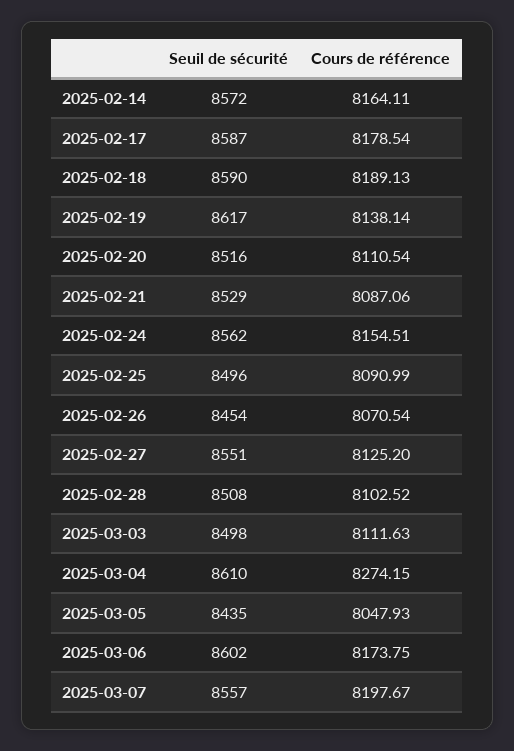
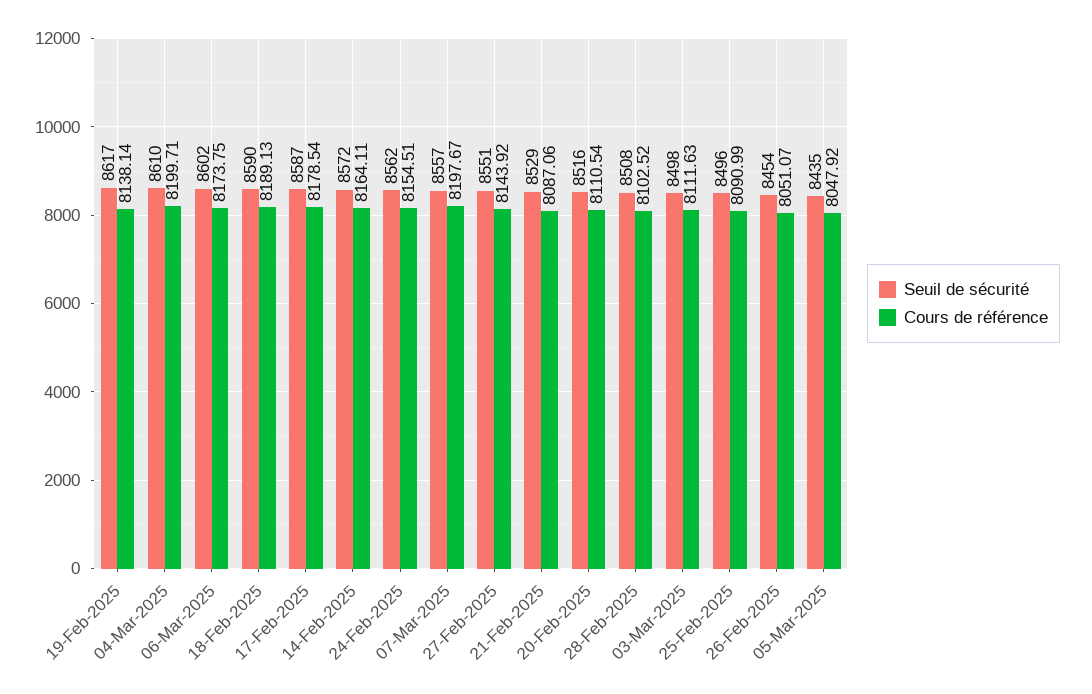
Cours de référence, 2025-02-26: 8070.54 -> 8051.07
Cours de référence, 2025-02-27: 8125.2 -> 8143.92
Cours de référence, 2025-03-04: 8274.15 -> 8199.71
Cours de référence, 2025-03-05: 8047.93 -> 8047.92

